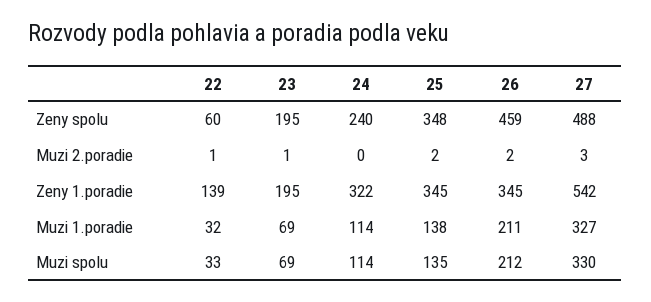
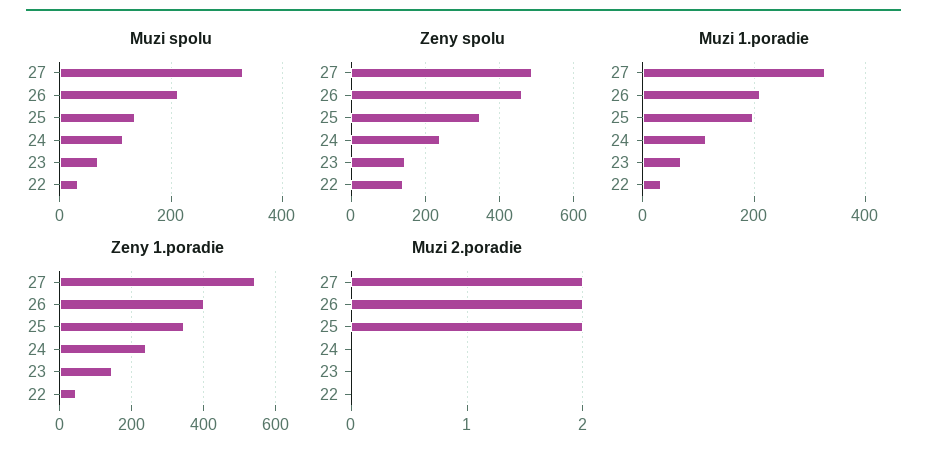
Zeny spolu, 22: 60 -> 140
Zeny spolu, 23: 195 -> 140
Muzi 2.poradie, 22: 1 -> 0
Muzi 2.poradie, 23: 1 -> 0
Muzi 2.poradie, 27: 3 -> 2
Zeny 1.poradie, 22: 139 -> 40
Zeny 1.poradie, 23: 195 -> 140
Zeny 1.poradie, 24: 322 -> 240
Zeny 1.poradie, 26: 345 -> 400
Muzi 1.poradie, 25: 138 -> 200

